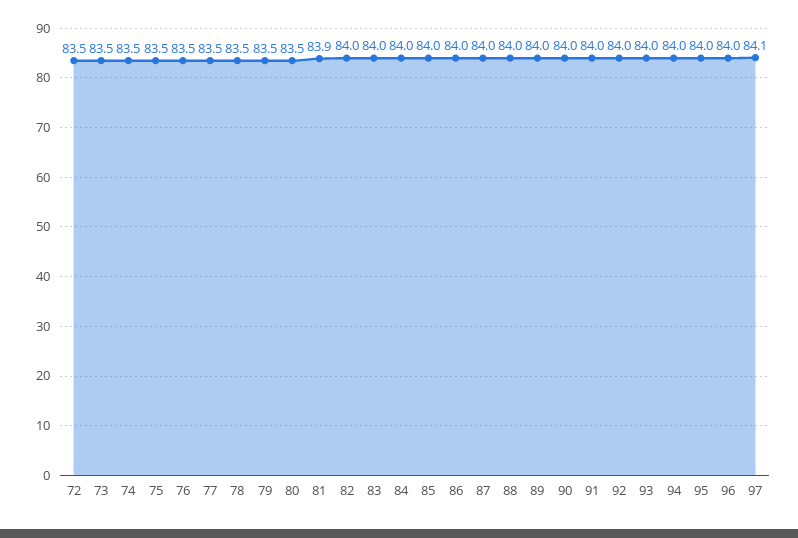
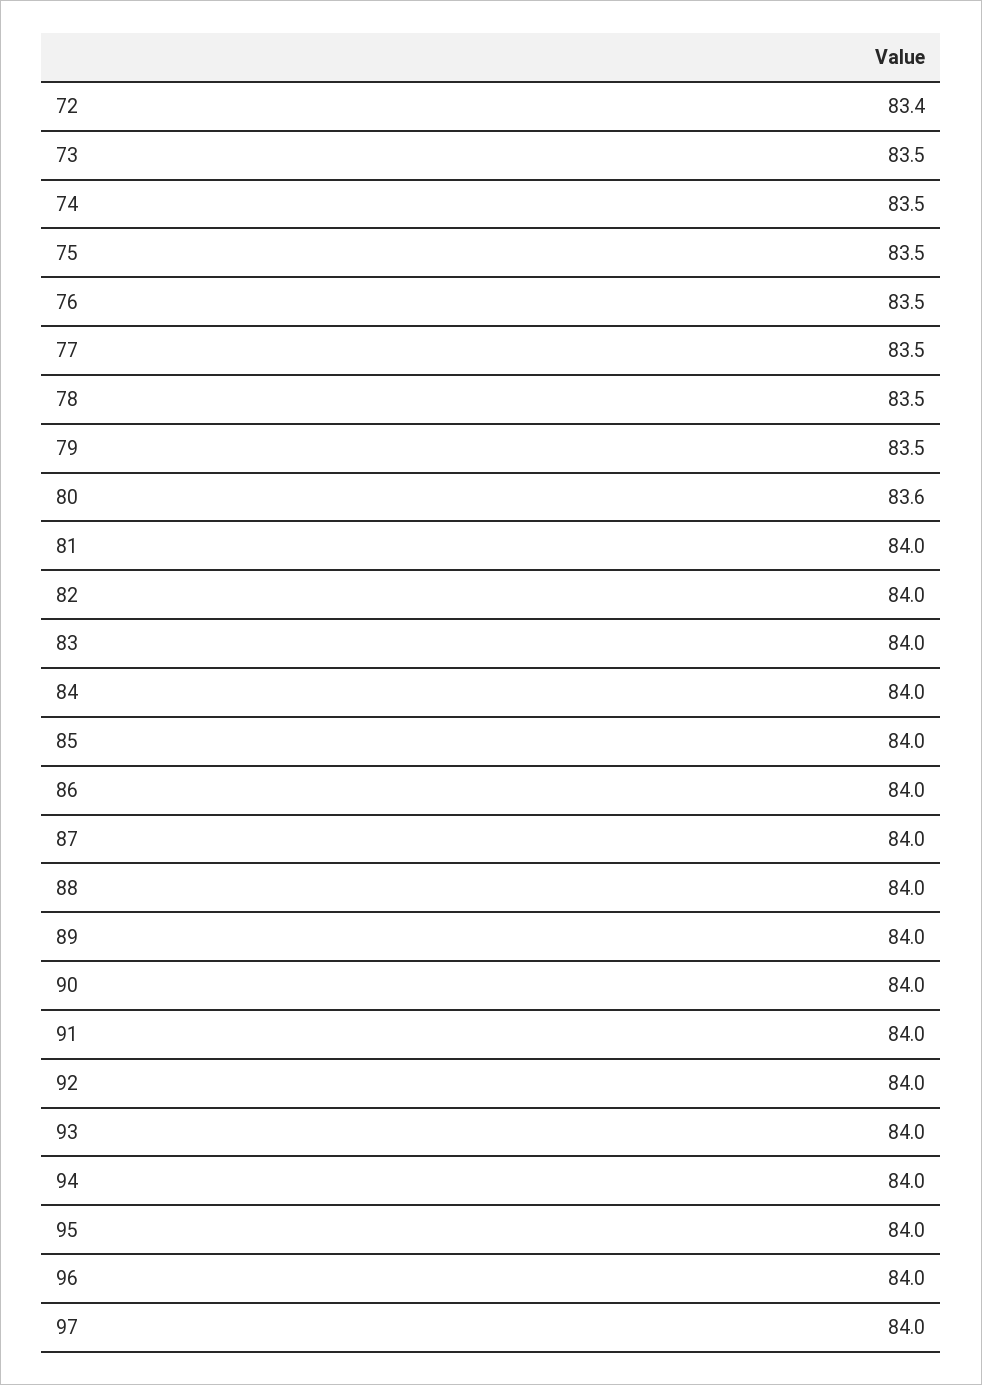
72: 83.5 -> 83.4
80: 83.5 -> 83.6
81: 83.9 -> 84
97: 84.1 -> 84

